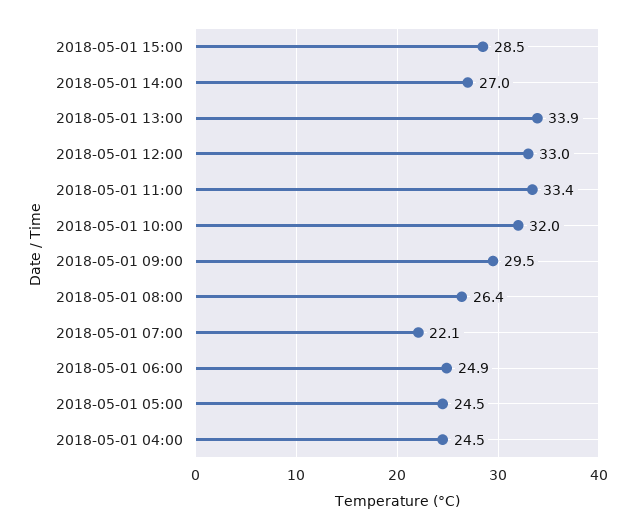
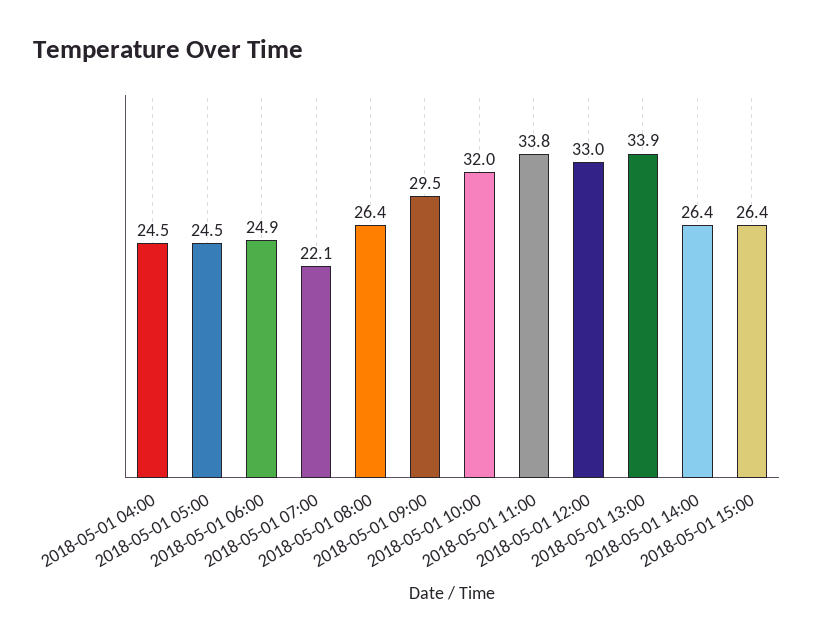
2018-05-01 15:00: 28.5 -> 26.4
2018-05-01 14:00: 27 -> 26.4
2018-05-01 11:00: 33.4 -> 33.8

